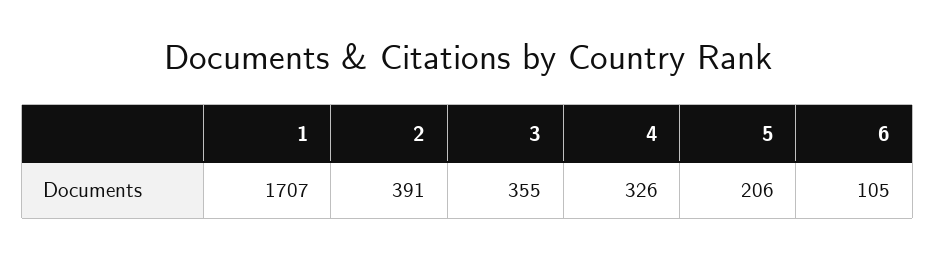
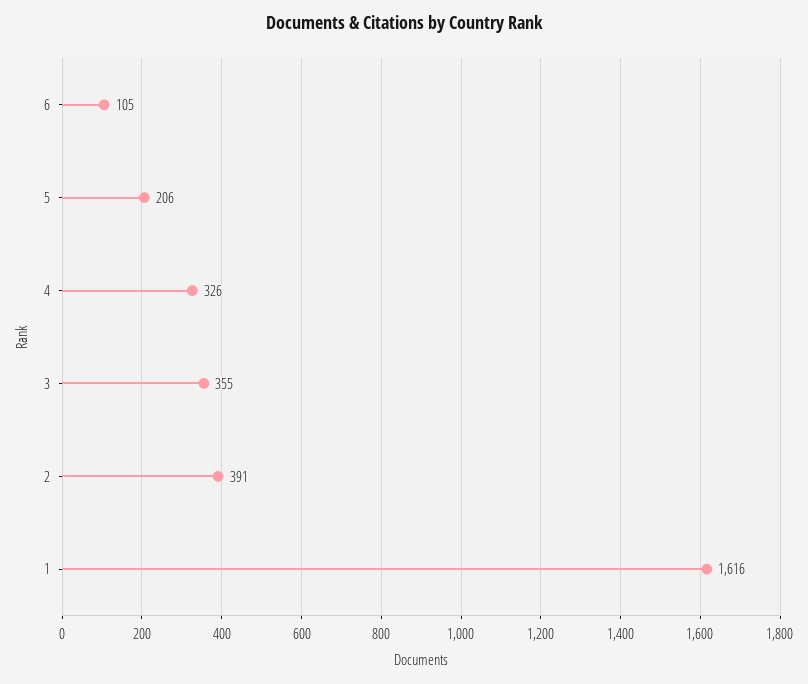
1: 1707 -> 1616

